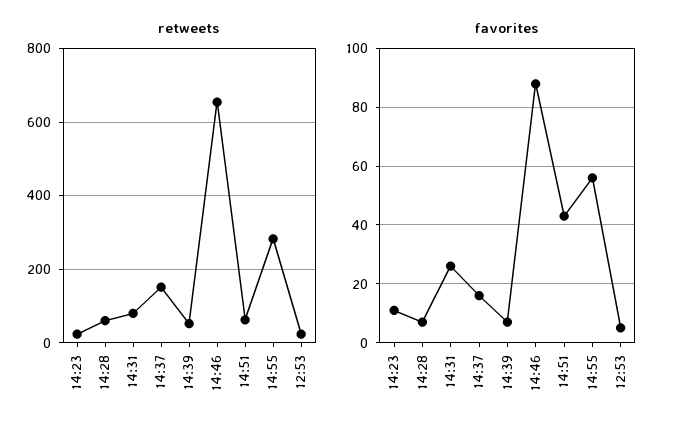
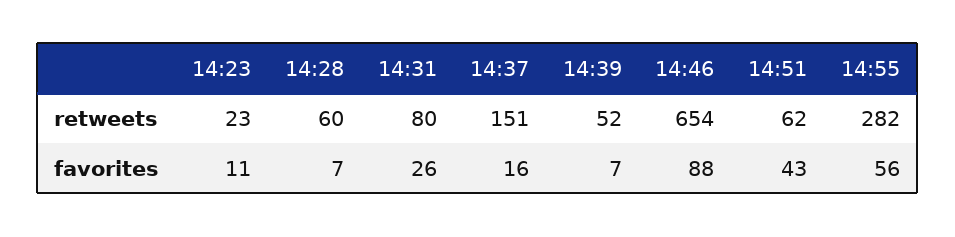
retweets, 12:53: 20 -> none
favorites, 12:53: 5 -> none

